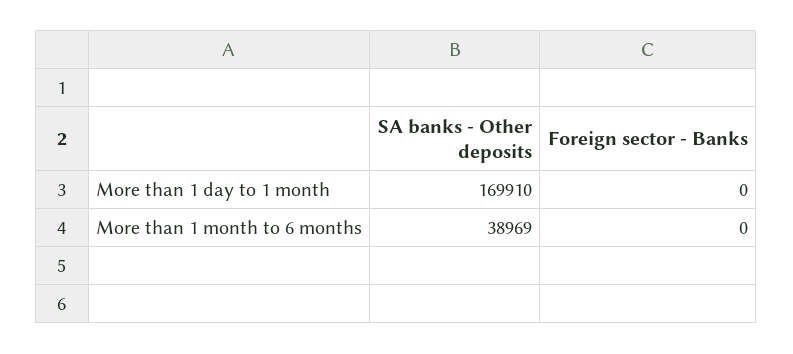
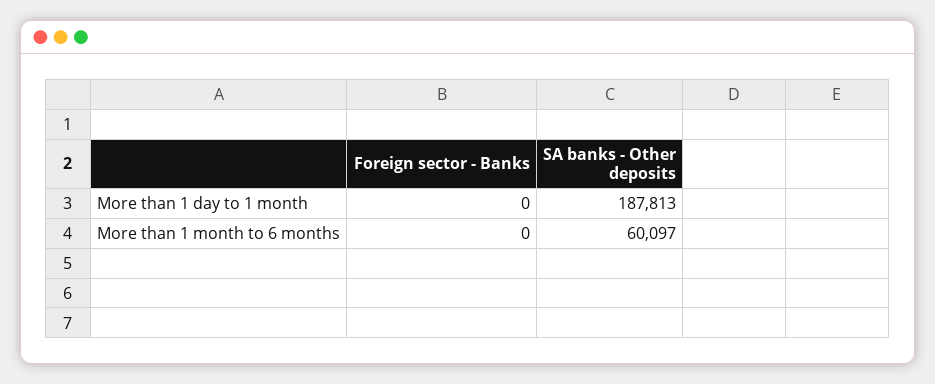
SA banks - Other deposits, More than 1 day to 1 month: 169910 -> 187813
SA banks - Other deposits, More than 1 month to 6 months: 38969 -> 60097

